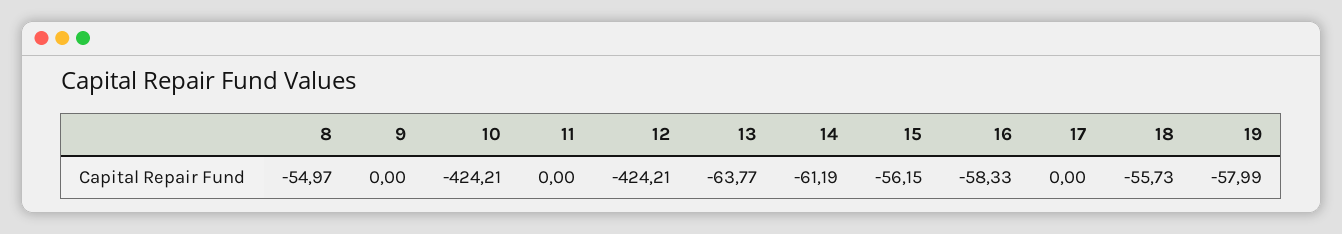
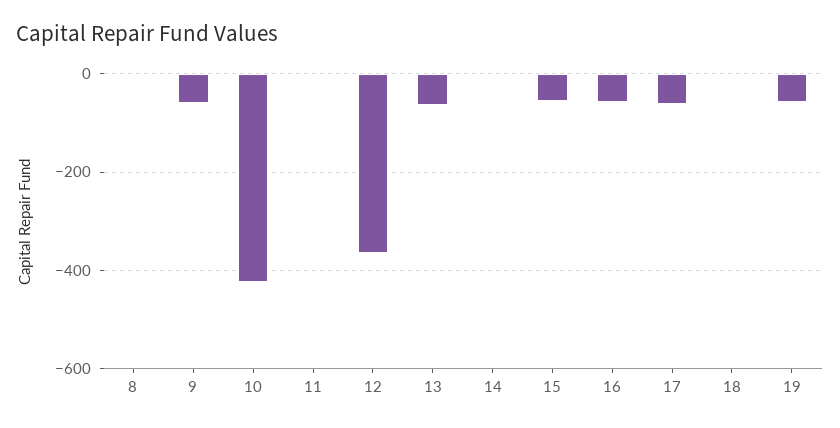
8: -54.97 -> 0
9: 0 -> -60
12: -424.21 -> -360
14: -61.19 -> 0
17: 0 -> -60
18: -55.73 -> 0

